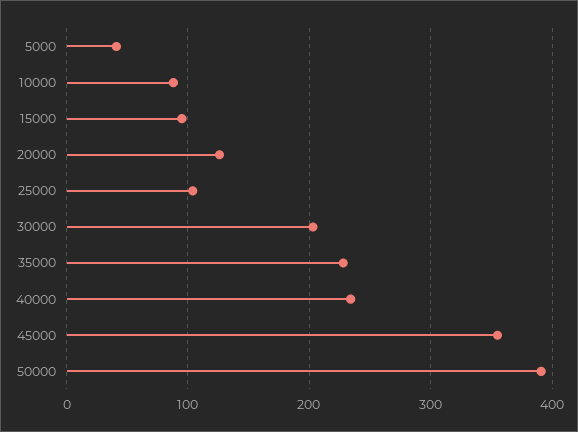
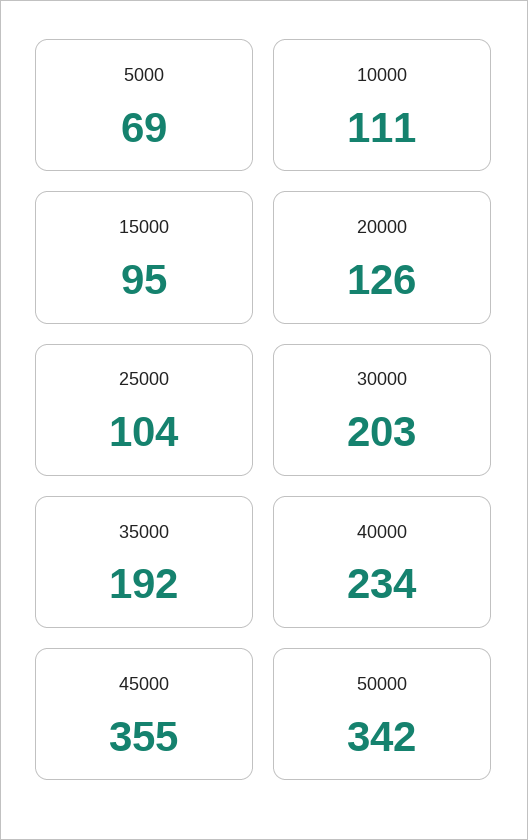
5000: 40 -> 69
10000: 90 -> 111
35000: 230 -> 192
50000: 390 -> 342

